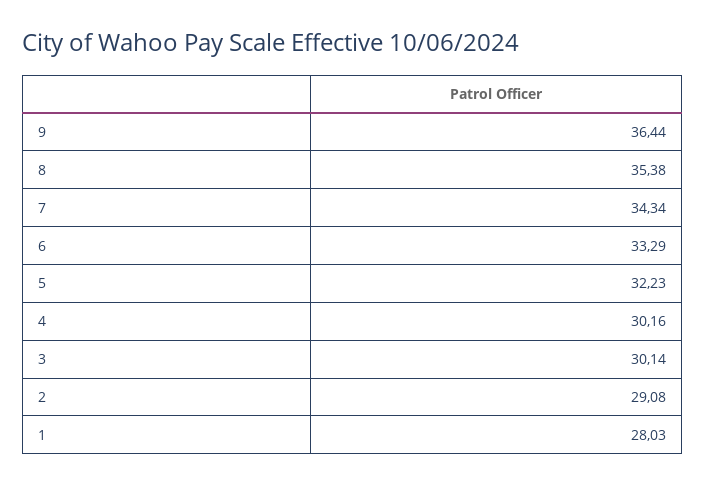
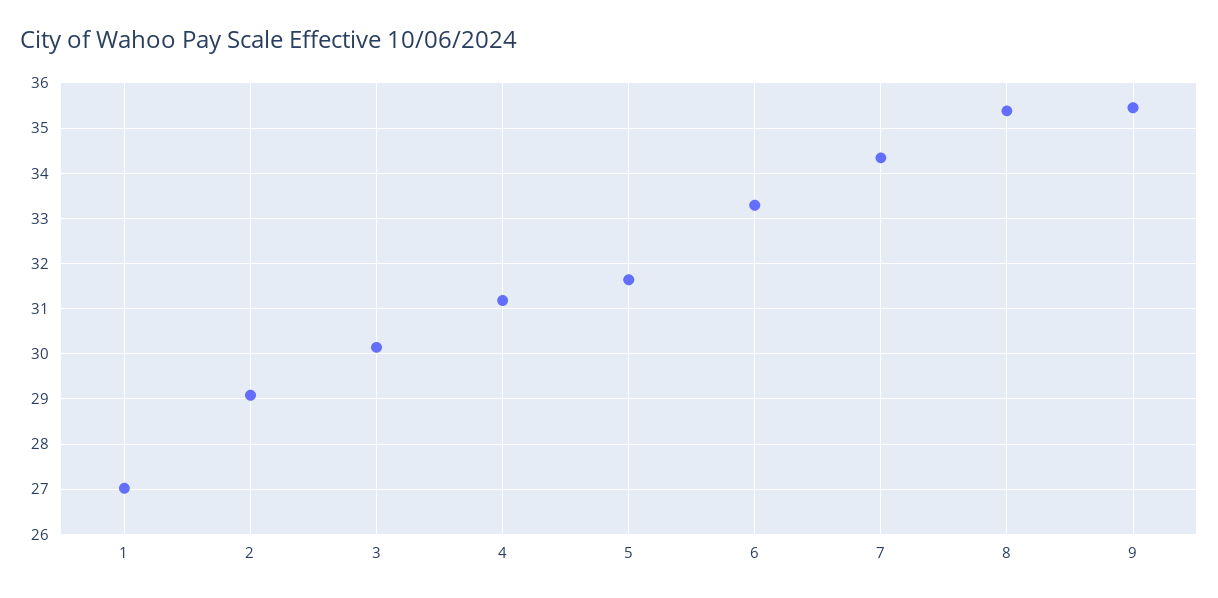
9: 36.44 -> 35.4
5: 32.23 -> 31.6
4: 30.16 -> 31.2
1: 28.03 -> 27

